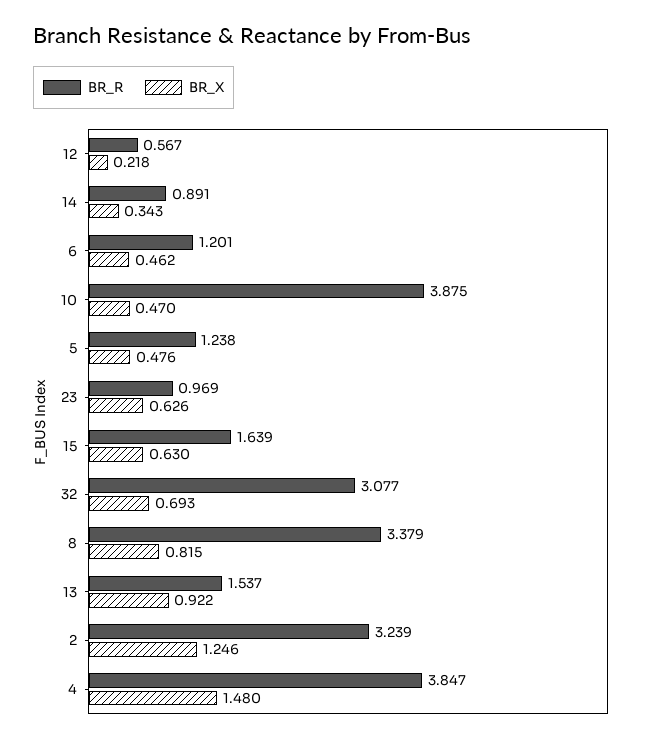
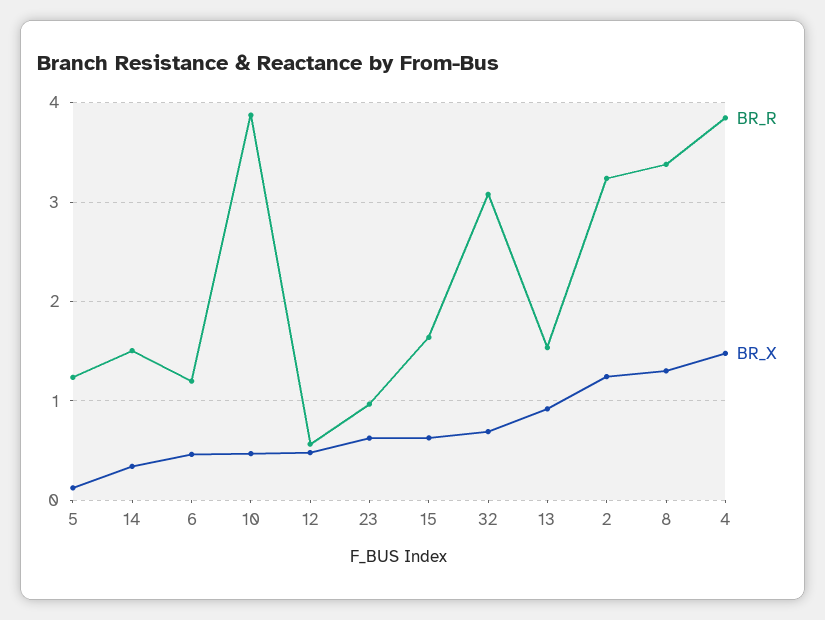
BR_X, 12: 0.218 -> 0.5
BR_R, 14: 0.891 -> 1.5
BR_X, 5: 0.476 -> 0.1
BR_X, 8: 0.815 -> 1.3

